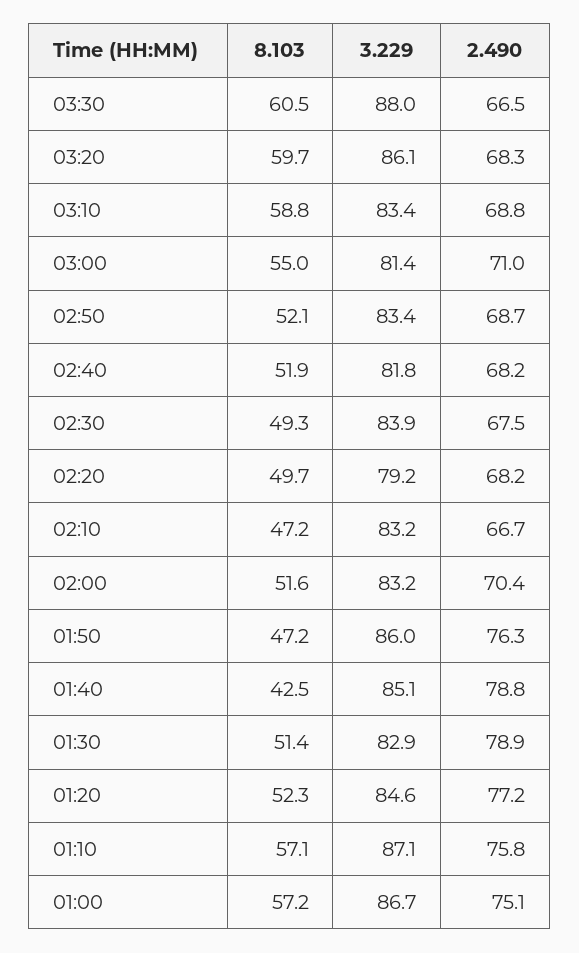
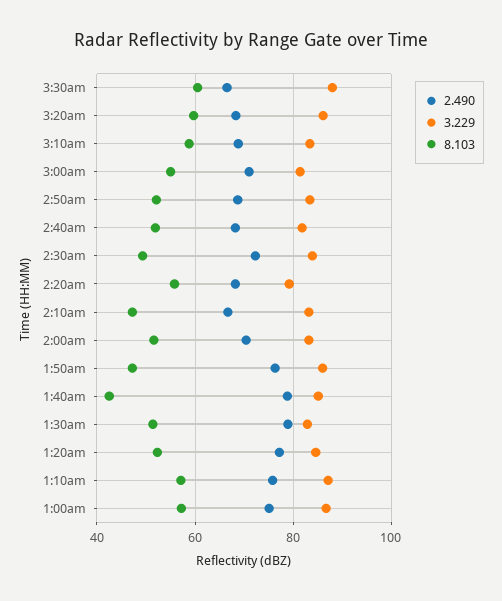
2.490, 02:30: 67.5 -> 72
8.103, 02:20: 49.7 -> 56

